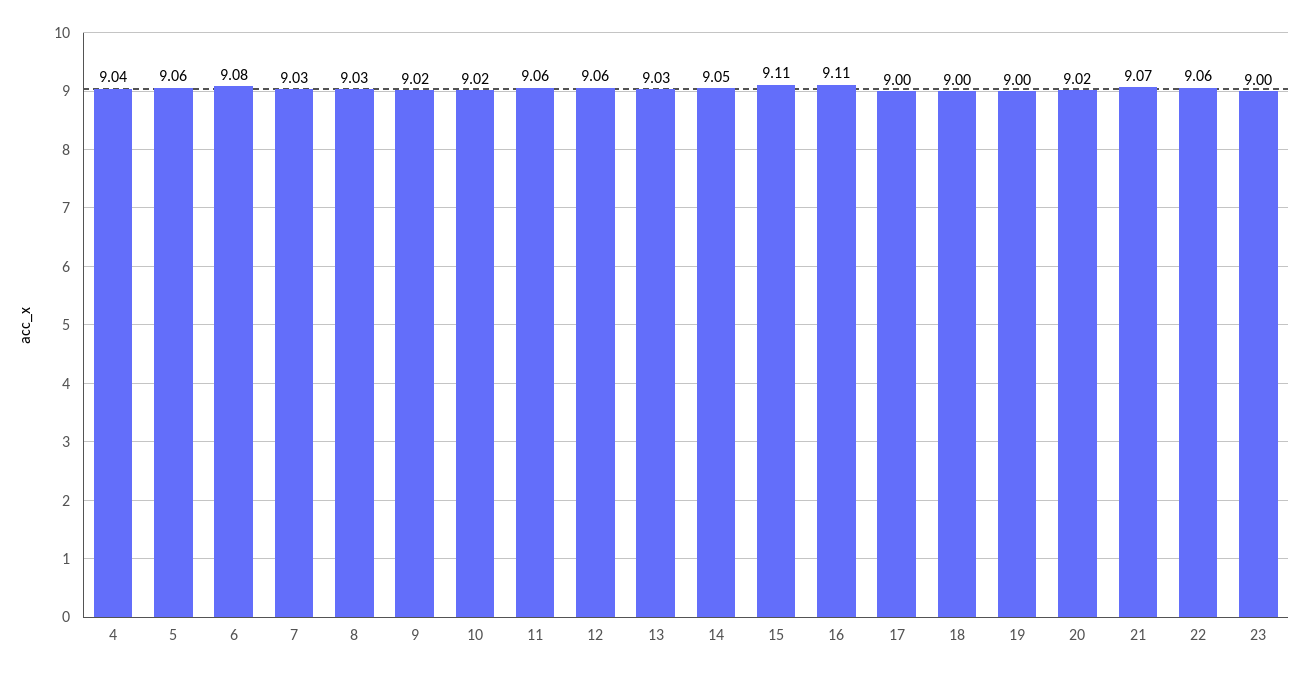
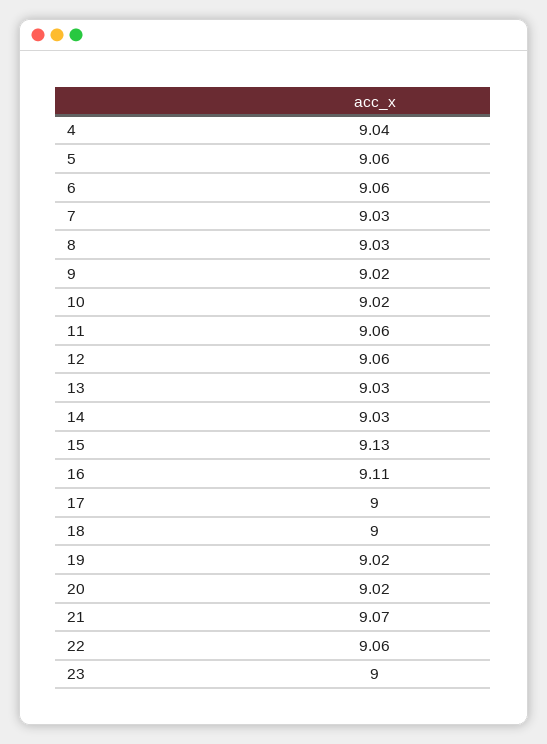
6: 9.08 -> 9.06
14: 9.05 -> 9.03
15: 9.11 -> 9.13
19: 9 -> 9.02

